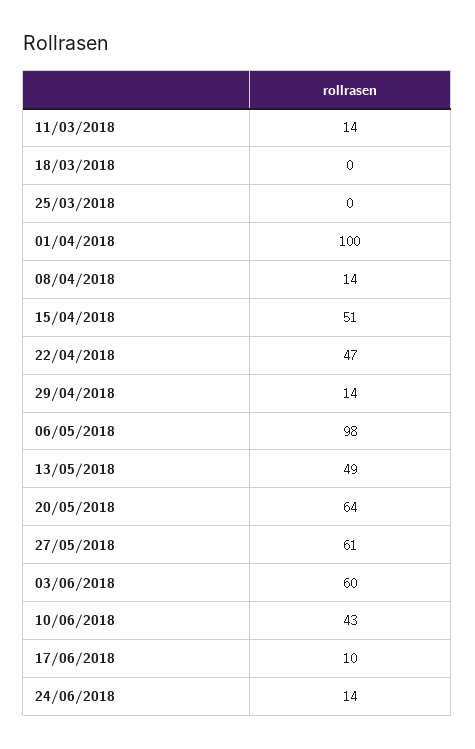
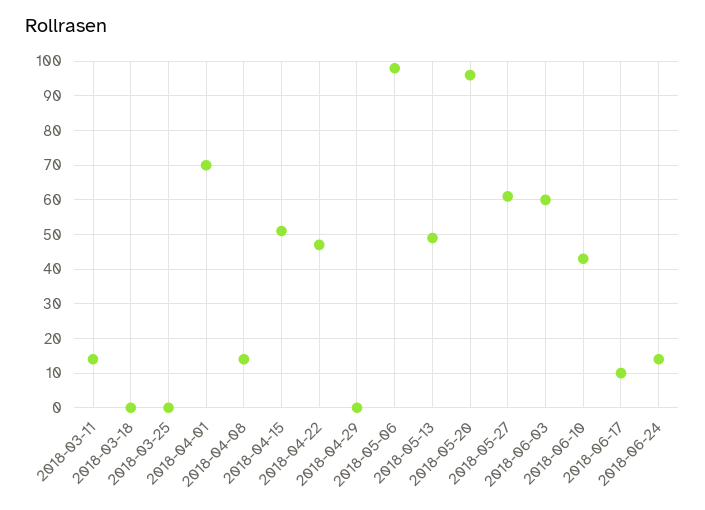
01/04/2018: 100 -> 70
29/04/2018: 14 -> 0
20/05/2018: 64 -> 95

